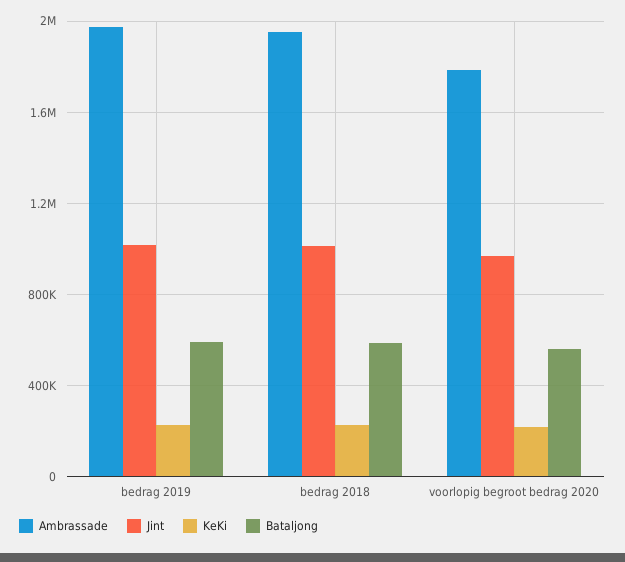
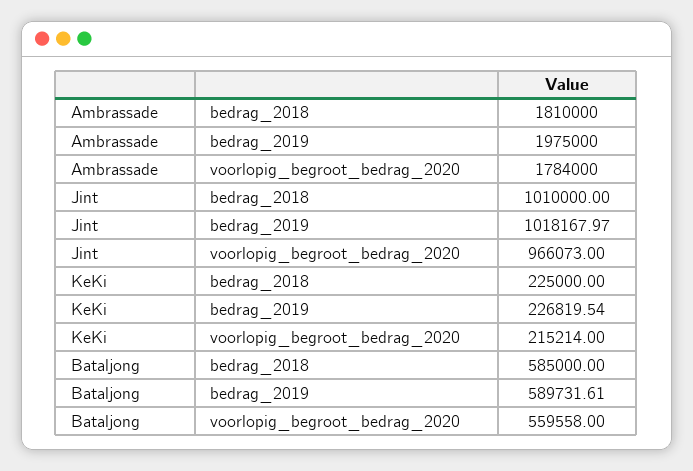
Ambrassade, bedrag 2018: 1950000 -> 1810000

